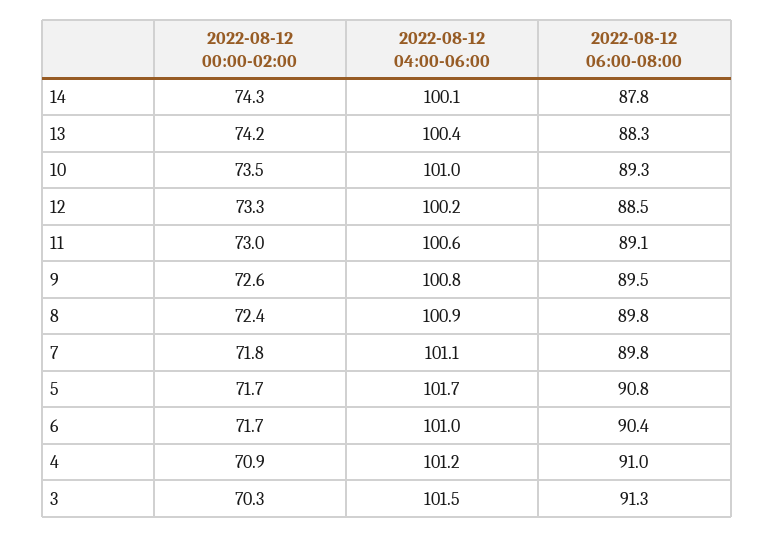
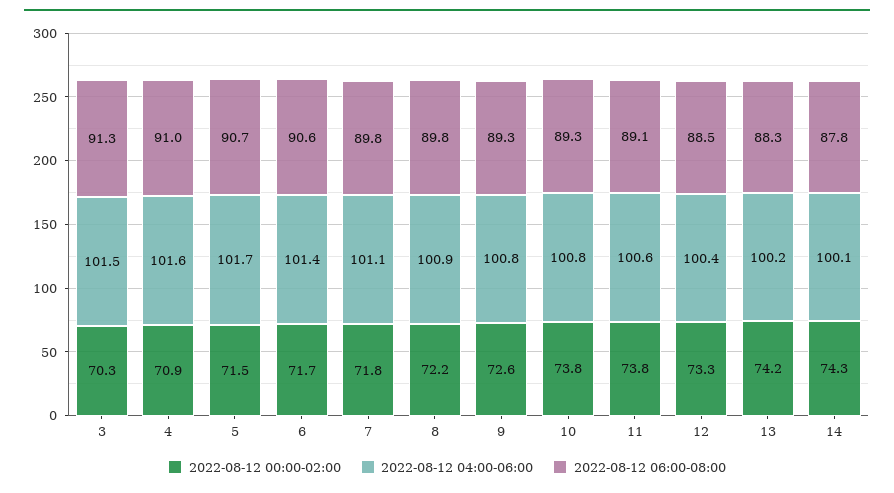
2022-08-12 04:00-06:00, 13: 100.4 -> 100.2
2022-08-12 00:00-02:00, 10: 73.5 -> 73.8
2022-08-12 04:00-06:00, 10: 101 -> 100.8
2022-08-12 04:00-06:00, 12: 100.2 -> 100.4
2022-08-12 00:00-02:00, 11: 73 -> 73.8
2022-08-12 06:00-08:00, 9: 89.5 -> 89.3
2022-08-12 00:00-02:00, 8: 72.4 -> 72.2
2022-08-12 00:00-02:00, 5: 71.7 -> 71.5
2022-08-12 06:00-08:00, 5: 90.8 -> 90.7
2022-08-12 04:00-06:00, 6: 101 -> 101.4
2022-08-12 06:00-08:00, 6: 90.4 -> 90.6
2022-08-12 04:00-06:00, 4: 101.2 -> 101.6

